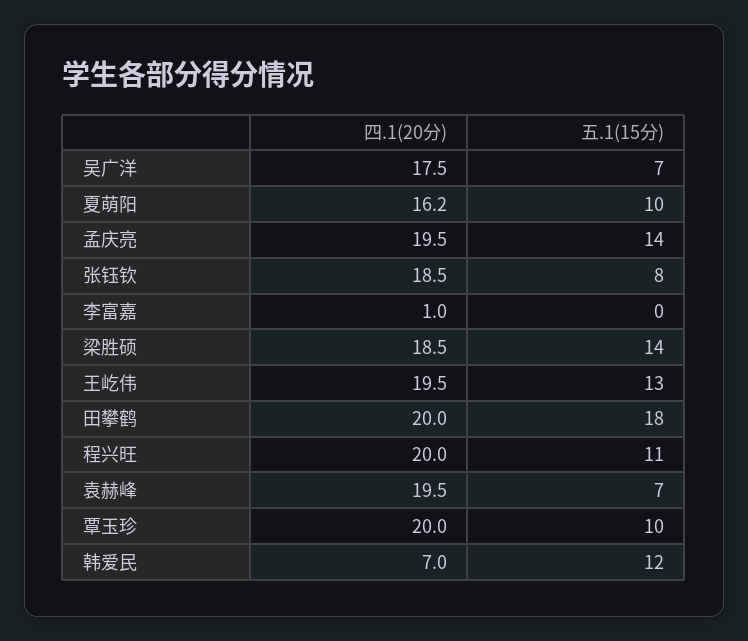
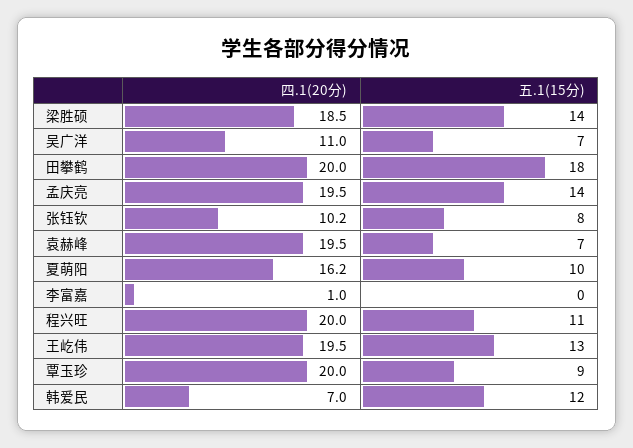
四.1(20分), 吴广洋: 17.5 -> 11
四.1(20分), 张钰钦: 18.5 -> 10.2
五.1(15分), 覃玉珍: 10 -> 9

